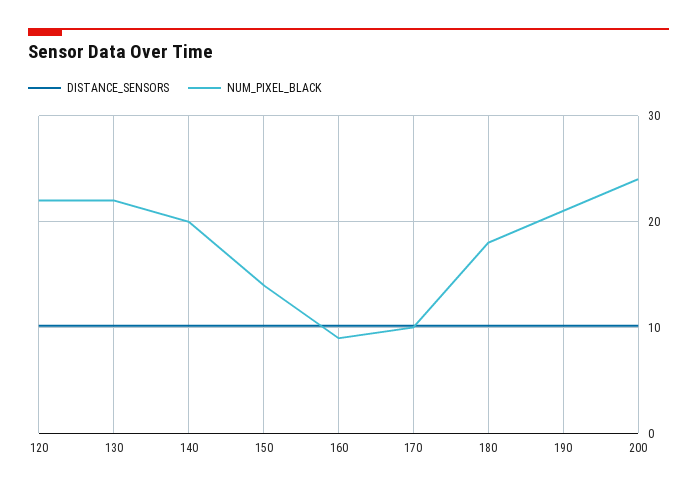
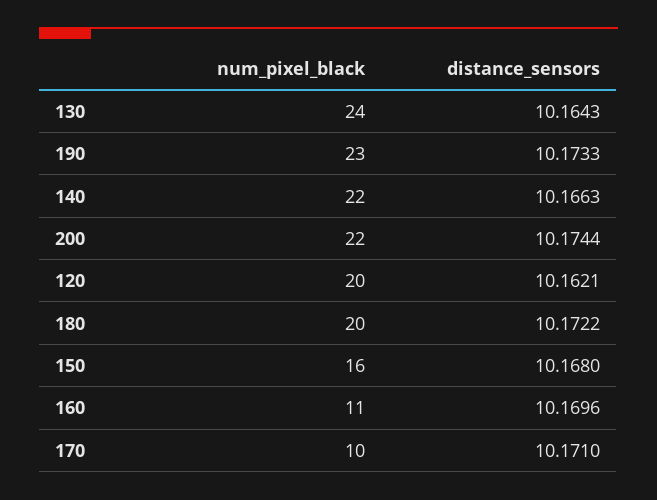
NUM_PIXEL_BLACK, 120: 22 -> 20
NUM_PIXEL_BLACK, 130: 22 -> 24
NUM_PIXEL_BLACK, 140: 20 -> 22
NUM_PIXEL_BLACK, 150: 14 -> 16
NUM_PIXEL_BLACK, 160: 9 -> 11
NUM_PIXEL_BLACK, 180: 18 -> 20
NUM_PIXEL_BLACK, 190: 21 -> 23
NUM_PIXEL_BLACK, 200: 24 -> 22

